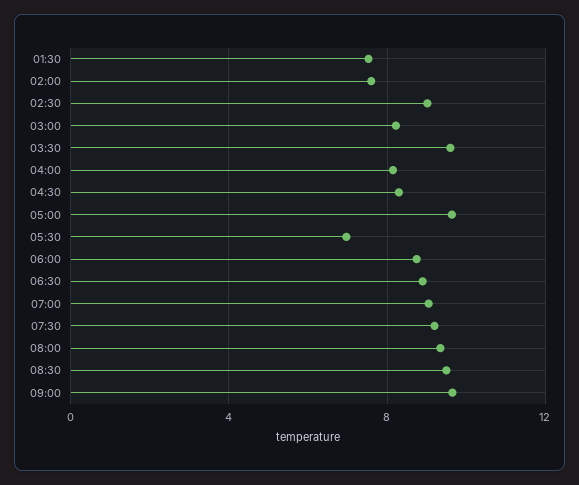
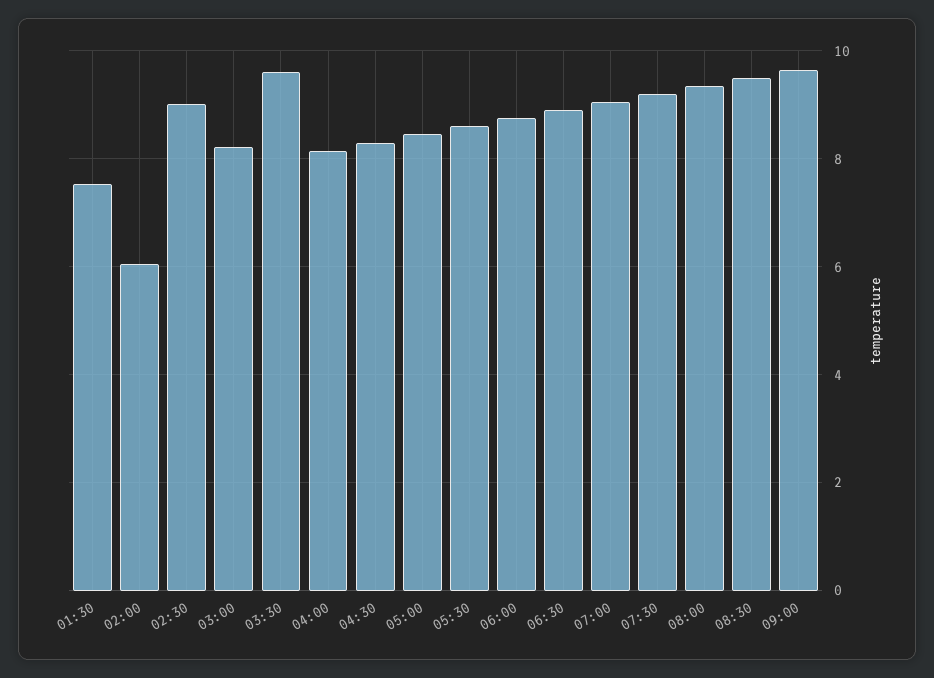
02:00: 7.5 -> 6
05:00: 9.5 -> 8.4
05:30: 7 -> 8.6

